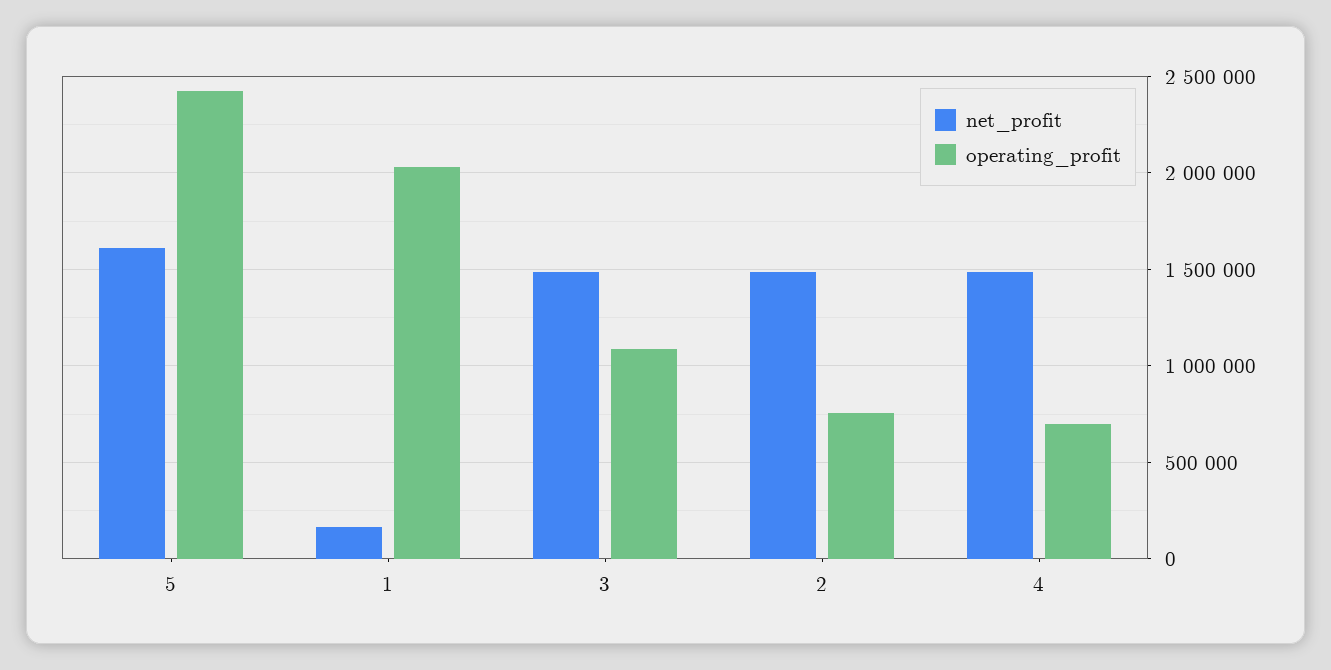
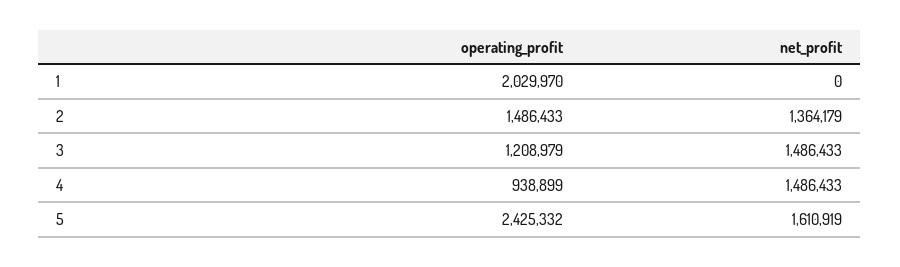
net_profit, 1: 150000 -> 0
operating_profit, 3: 1100000 -> 1208979
net_profit, 2: 1500000 -> 1364179
operating_profit, 2: 750000 -> 1486433
operating_profit, 4: 700000 -> 938899

